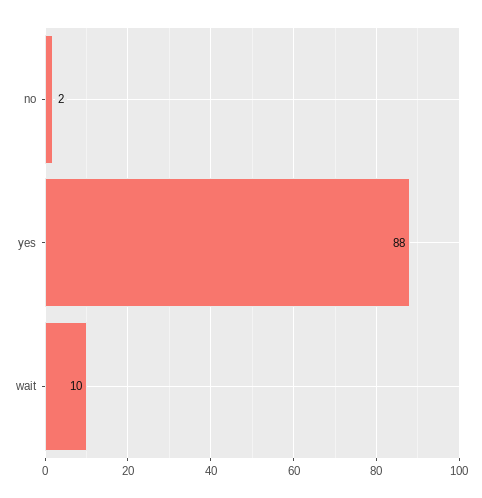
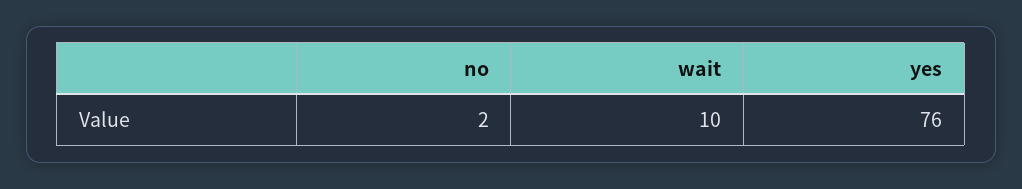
yes: 88 -> 76

